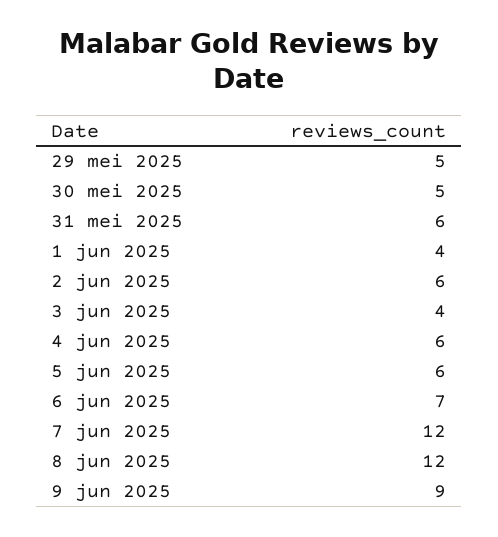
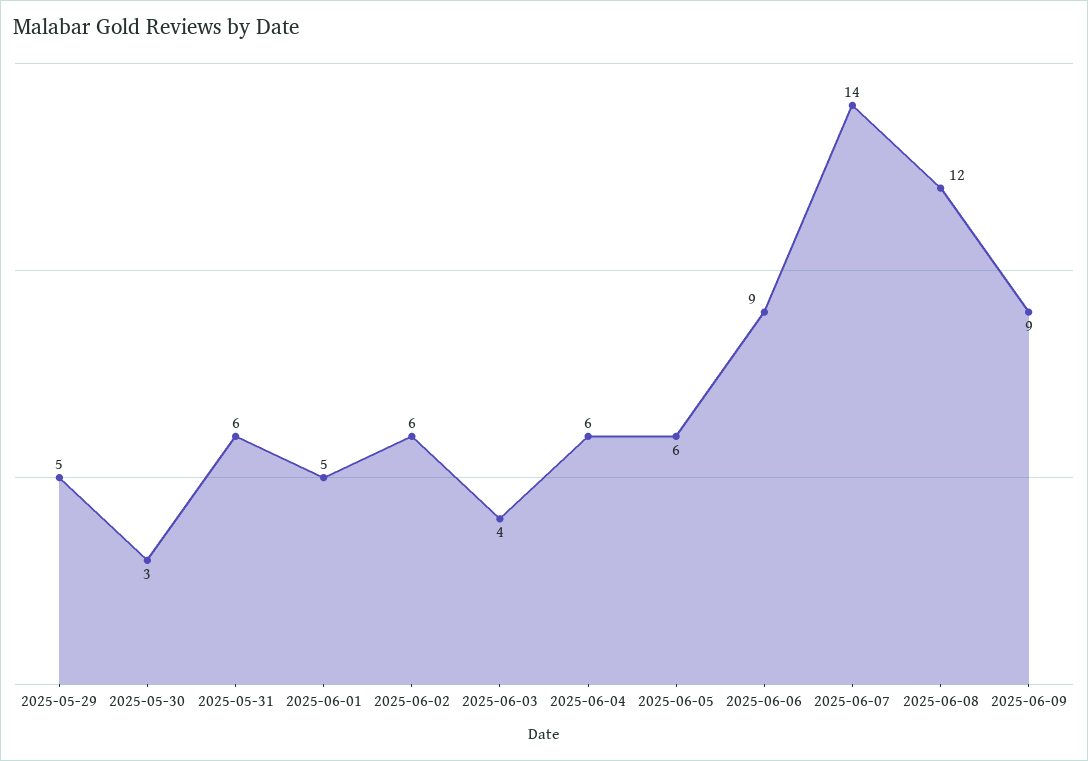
30 mei 2025: 5 -> 3
1 jun 2025: 4 -> 5
6 jun 2025: 7 -> 9
7 jun 2025: 12 -> 14

